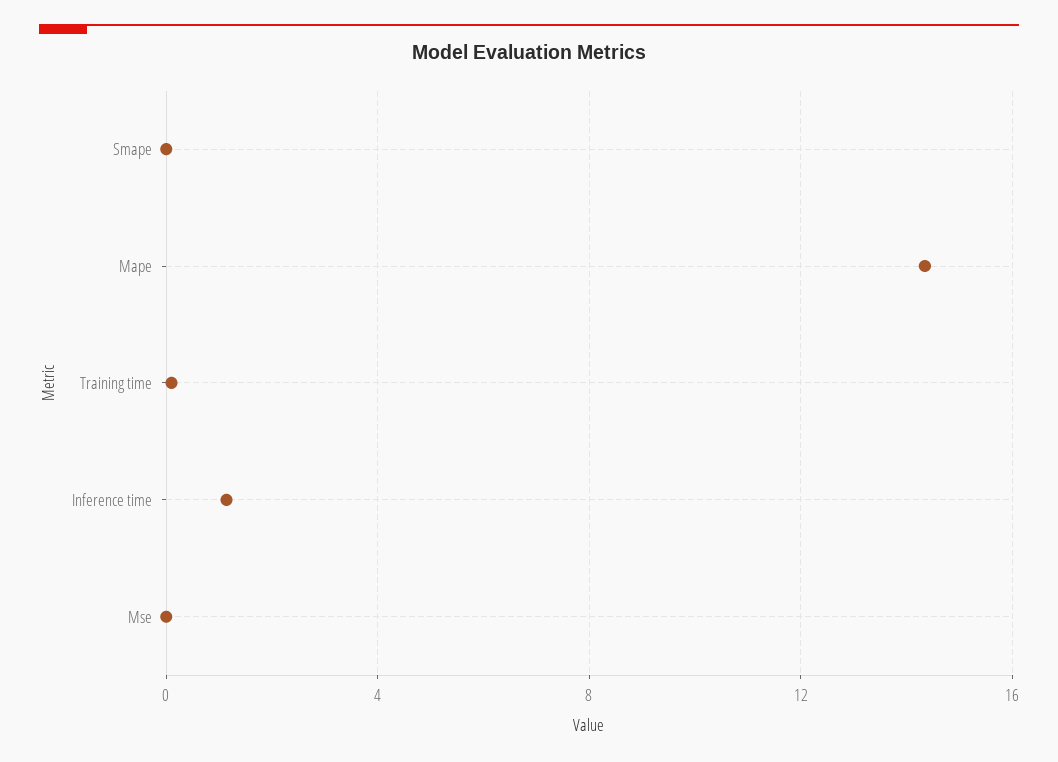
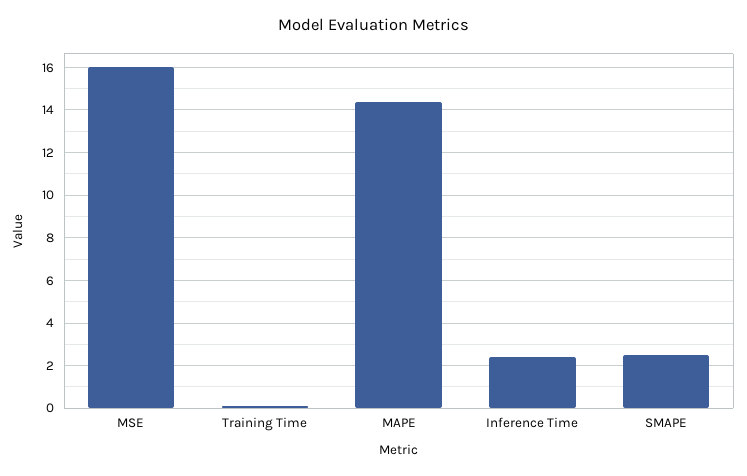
Smape: 0 -> 2.5
Inference time: 1 -> 2.5
Mse: 0 -> 16

